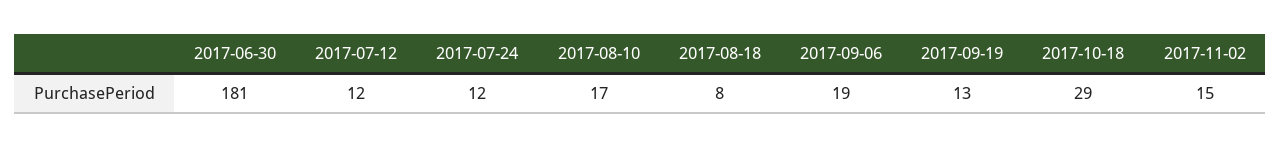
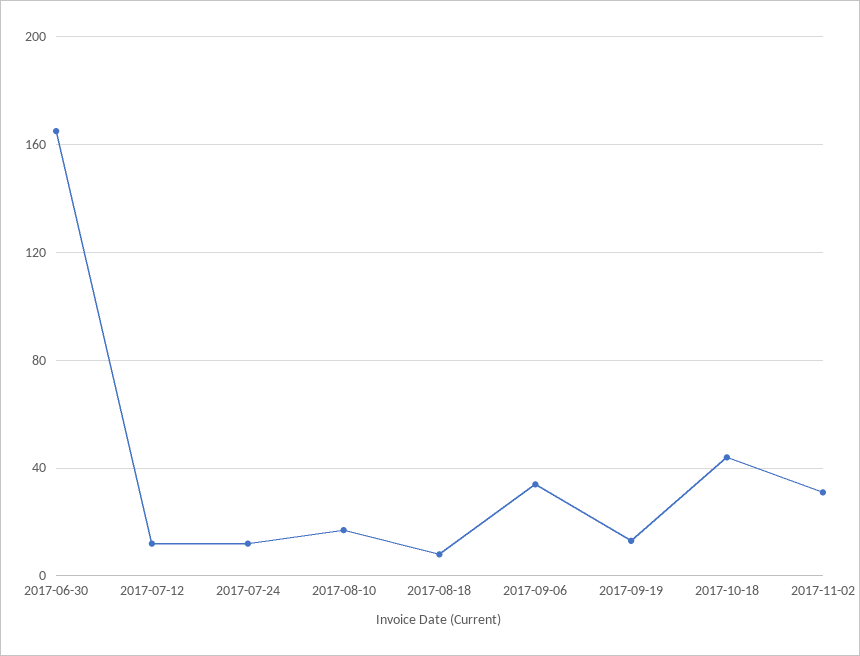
2017-06-30: 181 -> 165
2017-09-06: 19 -> 35
2017-10-18: 29 -> 45
2017-11-02: 15 -> 30

